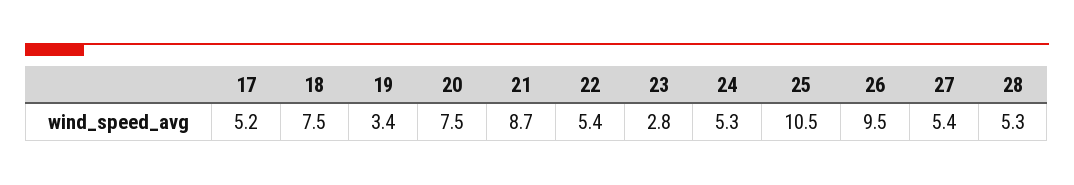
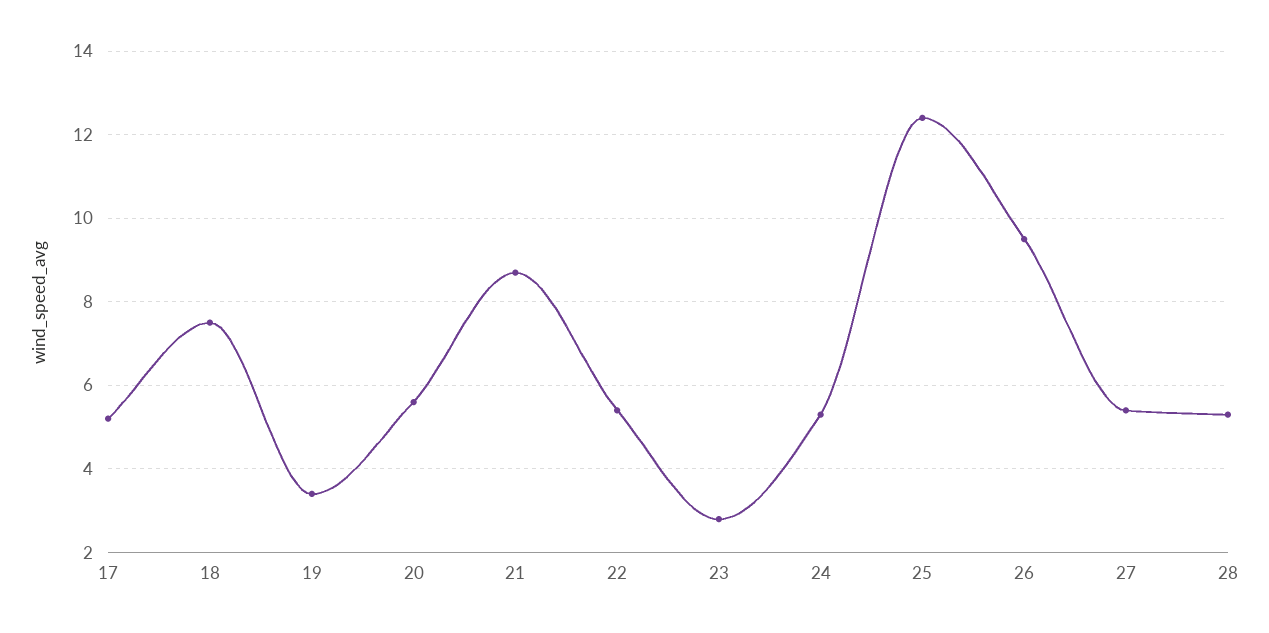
20: 7.5 -> 5.5
25: 10.5 -> 12.5

